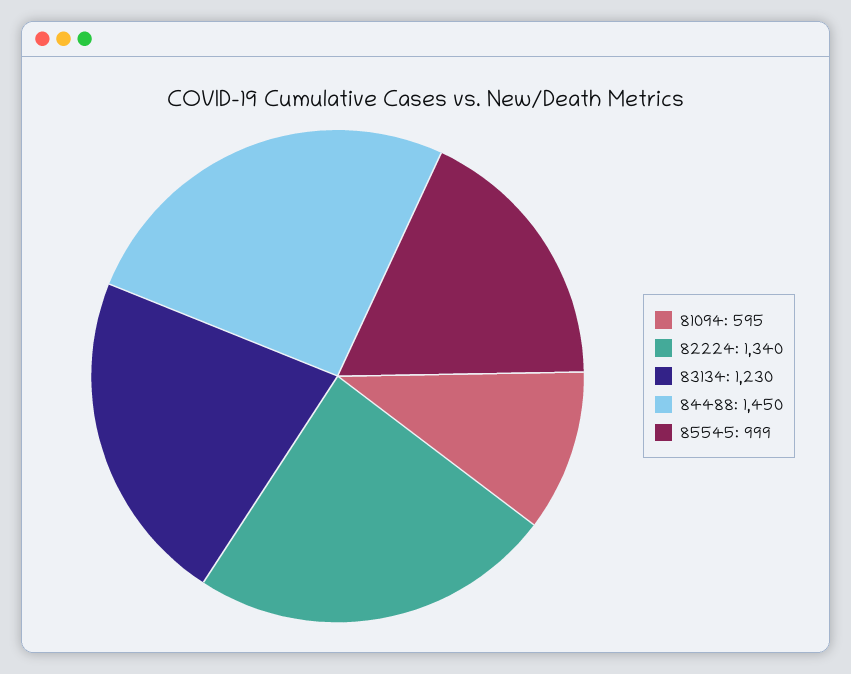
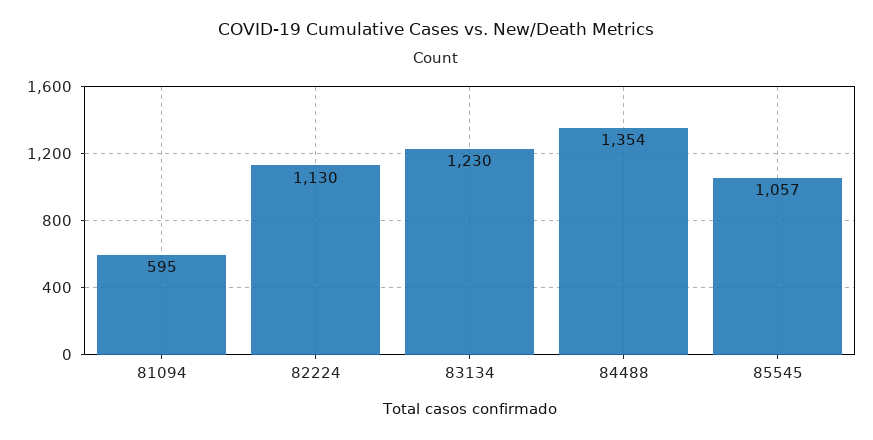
82224: 1340 -> 1130
84488: 1450 -> 1354
85545: 999 -> 1057

